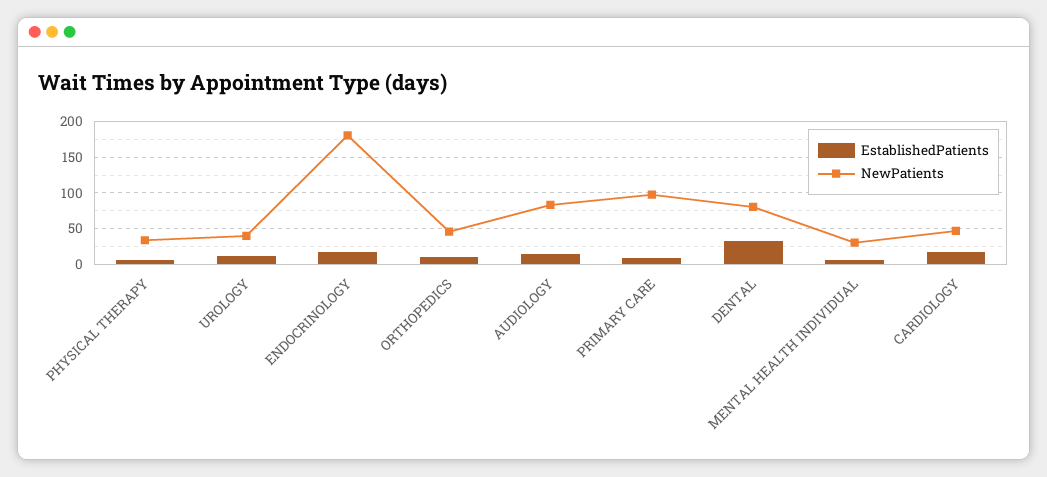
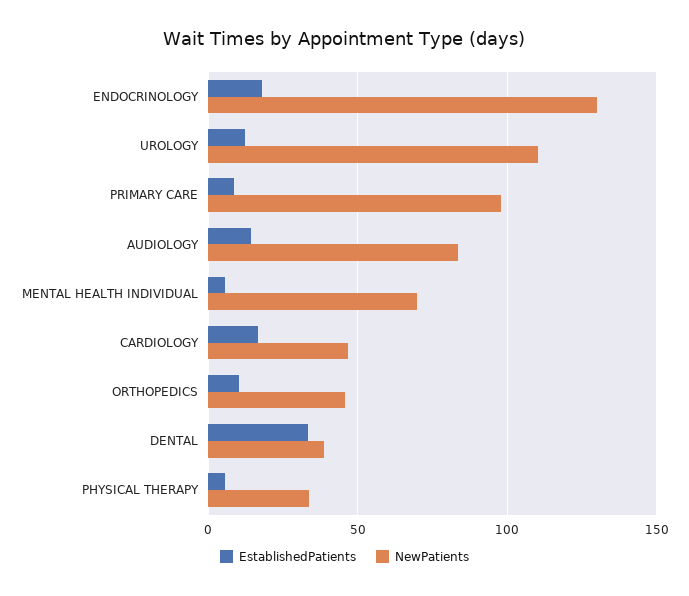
NewPatients, UROLOGY: 40 -> 110
NewPatients, ENDOCRINOLOGY: 180 -> 130
NewPatients, DENTAL: 80 -> 40
NewPatients, MENTAL HEALTH INDIVIDUAL: 30 -> 70

